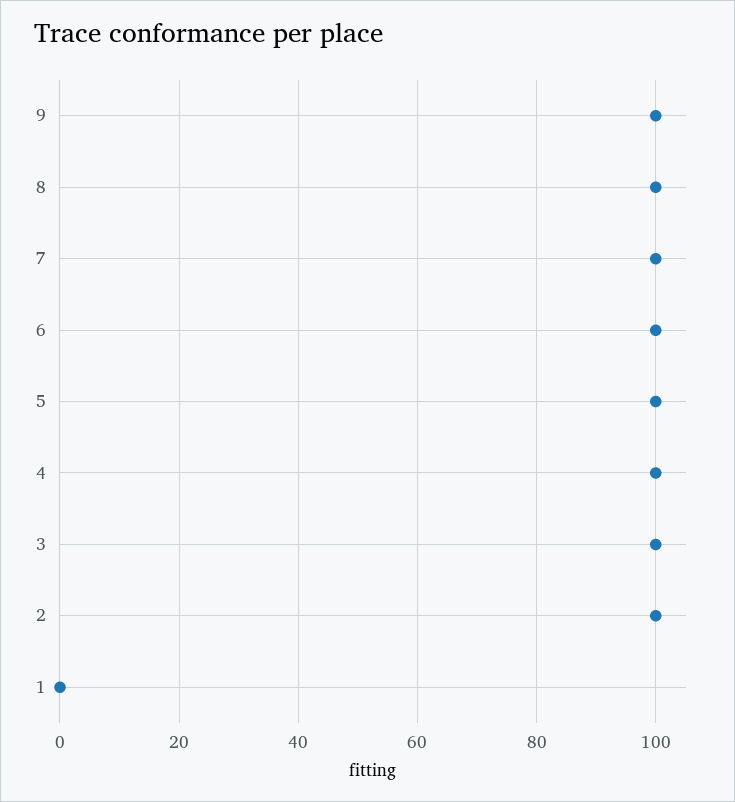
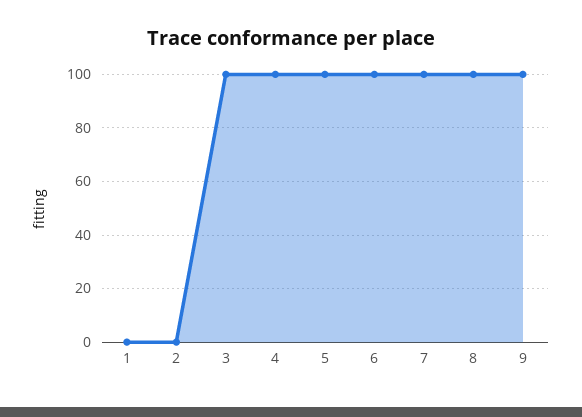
2: 100 -> 0

